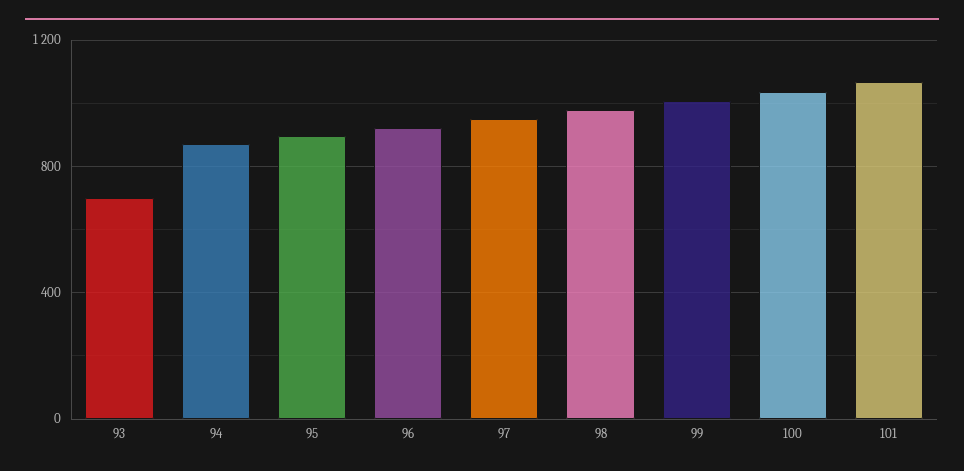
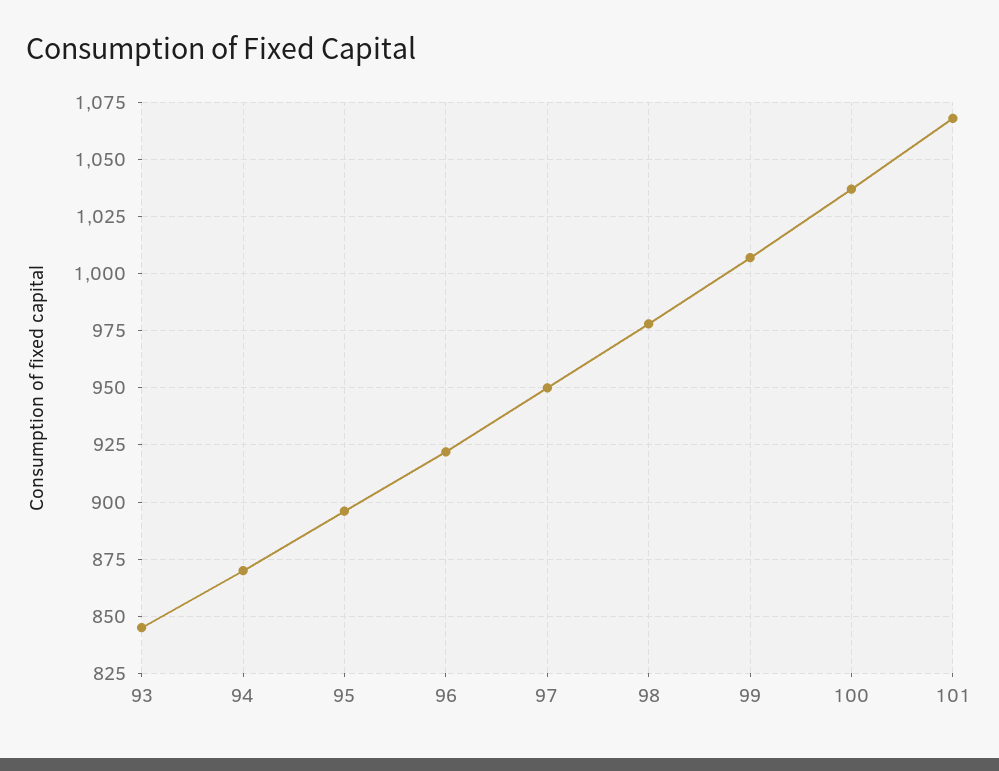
93: 700 -> 845

